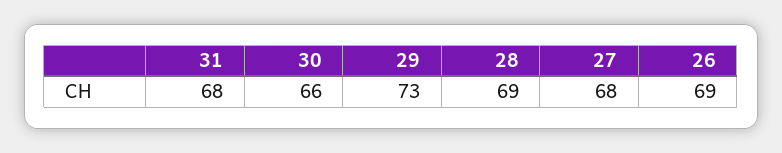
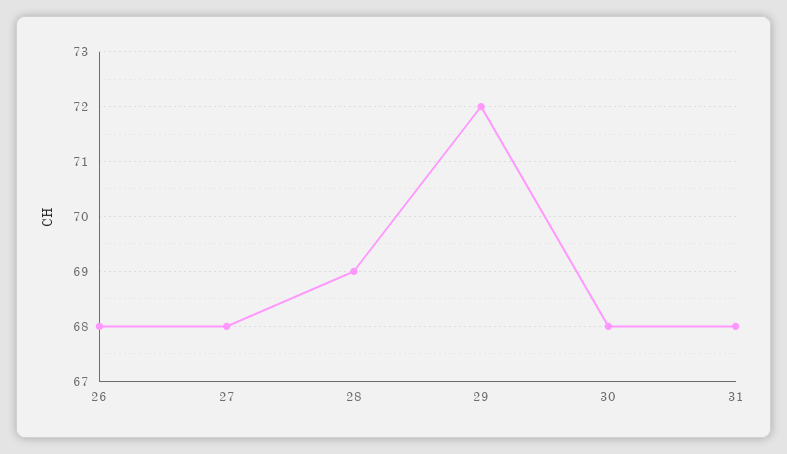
30: 66 -> 68
29: 73 -> 72
26: 69 -> 68

